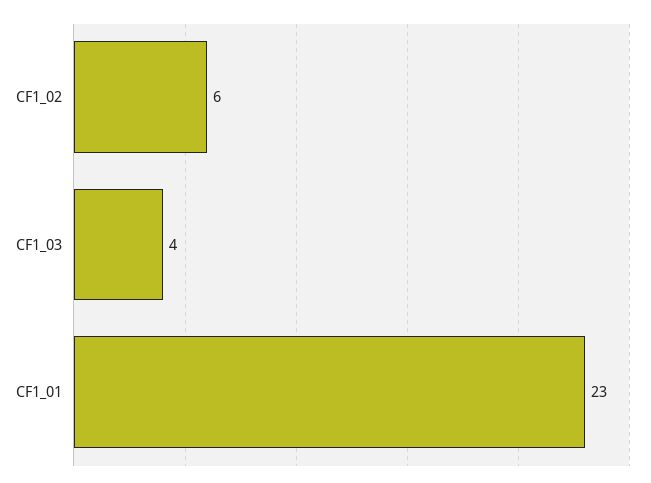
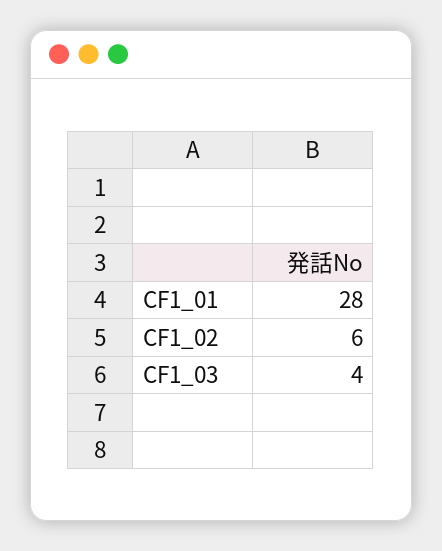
CF1_01: 23 -> 28

